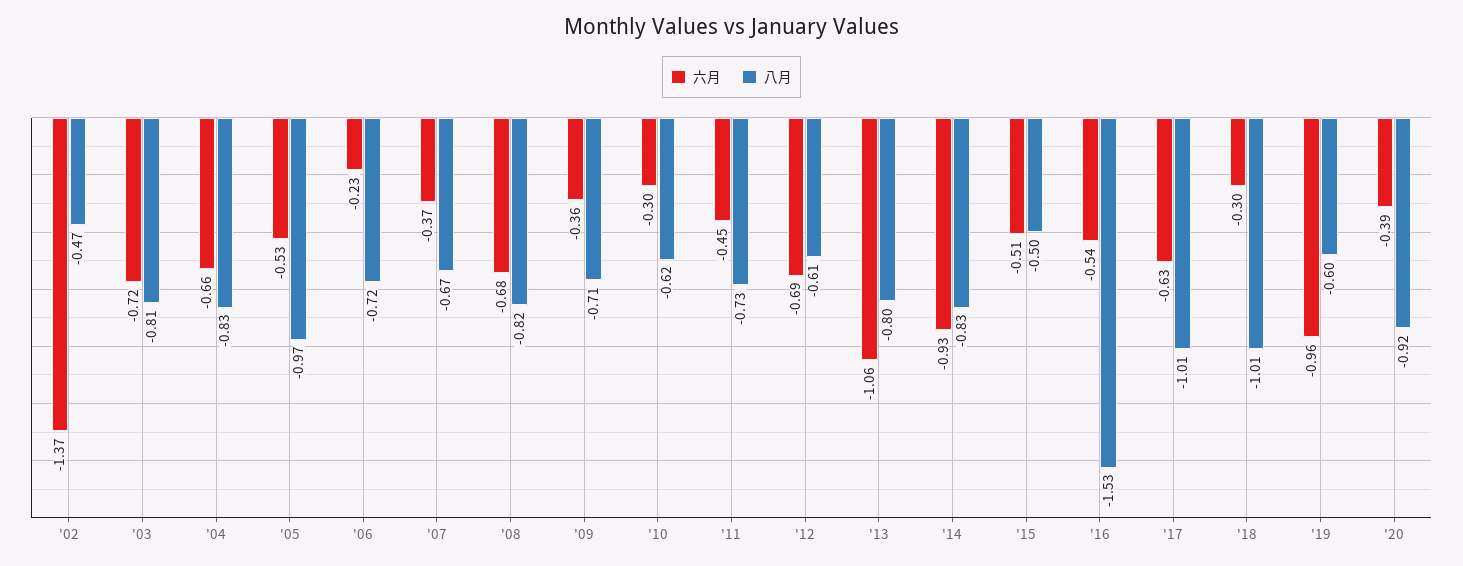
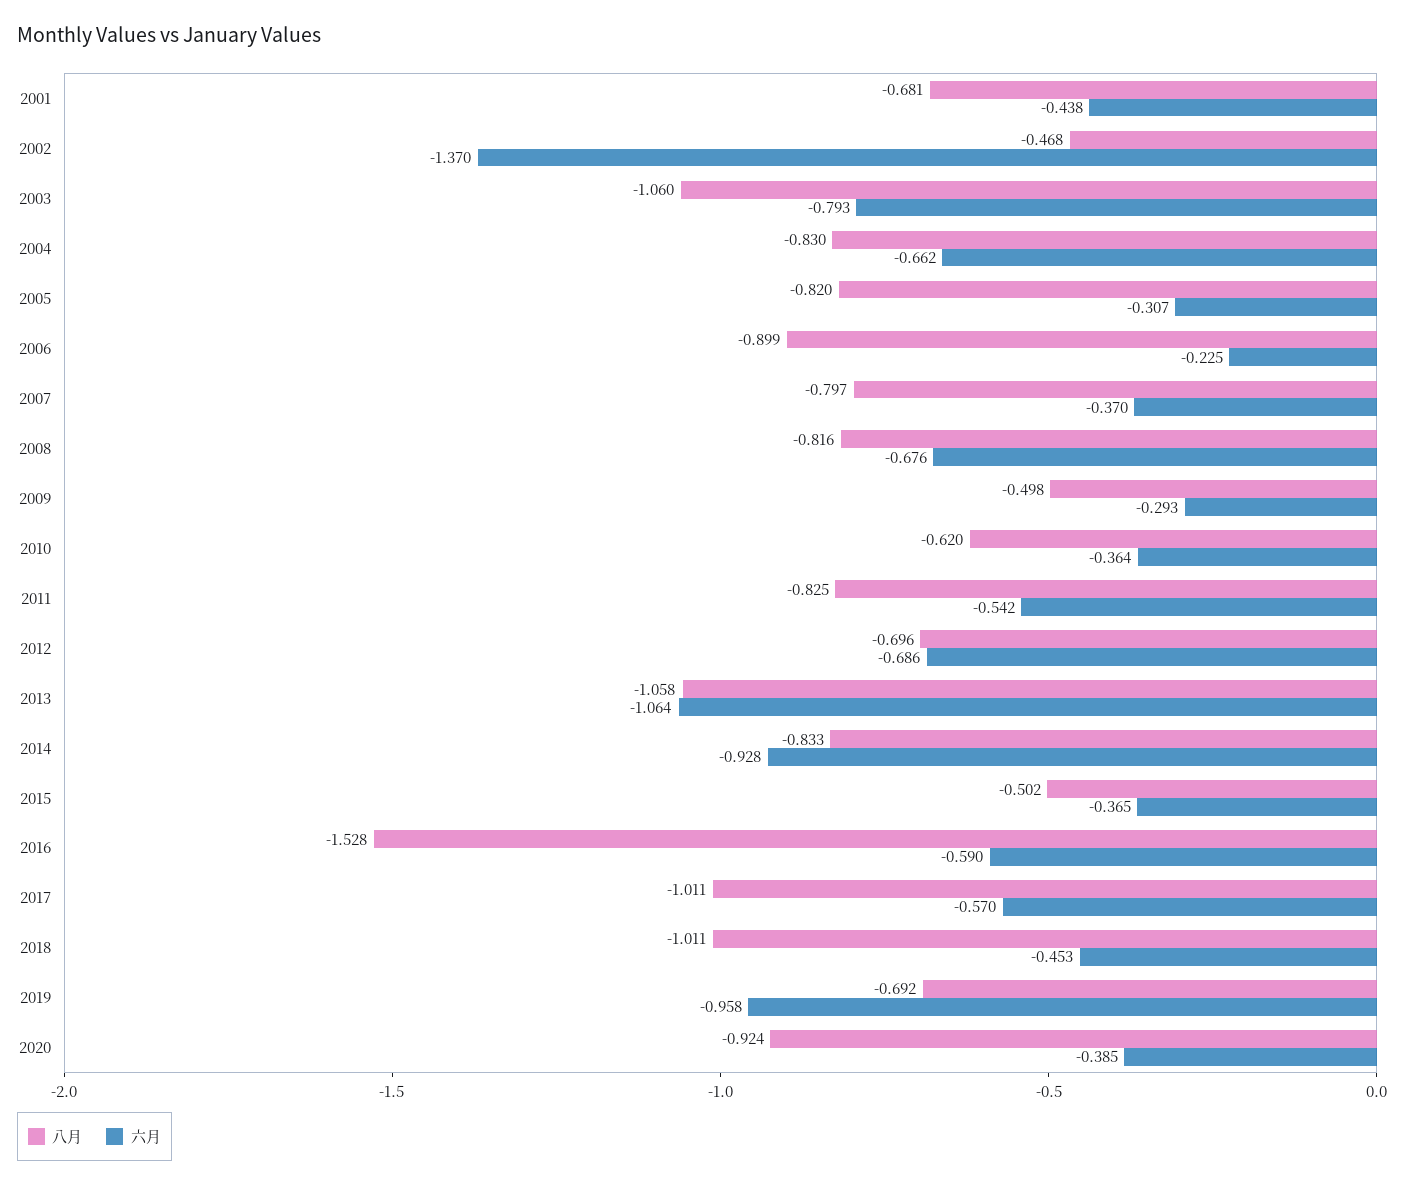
六月, '03: -0.72 -> -0.793
八月, '03: -0.81 -> -1.06
六月, '05: -0.53 -> -0.307
八月, '05: -0.97 -> -0.82
八月, '06: -0.72 -> -0.899
八月, '07: -0.67 -> -0.797
六月, '09: -0.36 -> -0.293
八月, '09: -0.71 -> -0.498
六月, '10: -0.3 -> -0.364
六月, '11: -0.45 -> -0.542
八月, '11: -0.73 -> -0.825
八月, '12: -0.61 -> -0.696
八月, '13: -0.8 -> -1.058
六月, '15: -0.51 -> -0.365
六月, '16: -0.54 -> -0.59
六月, '17: -0.63 -> -0.57
六月, '18: -0.3 -> -0.453
八月, '19: -0.6 -> -0.692
八月, 2001: none -> -0.681
六月, 2001: none -> -0.438

